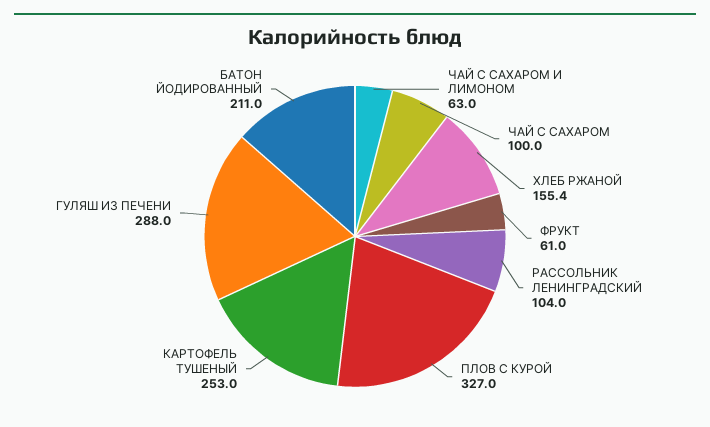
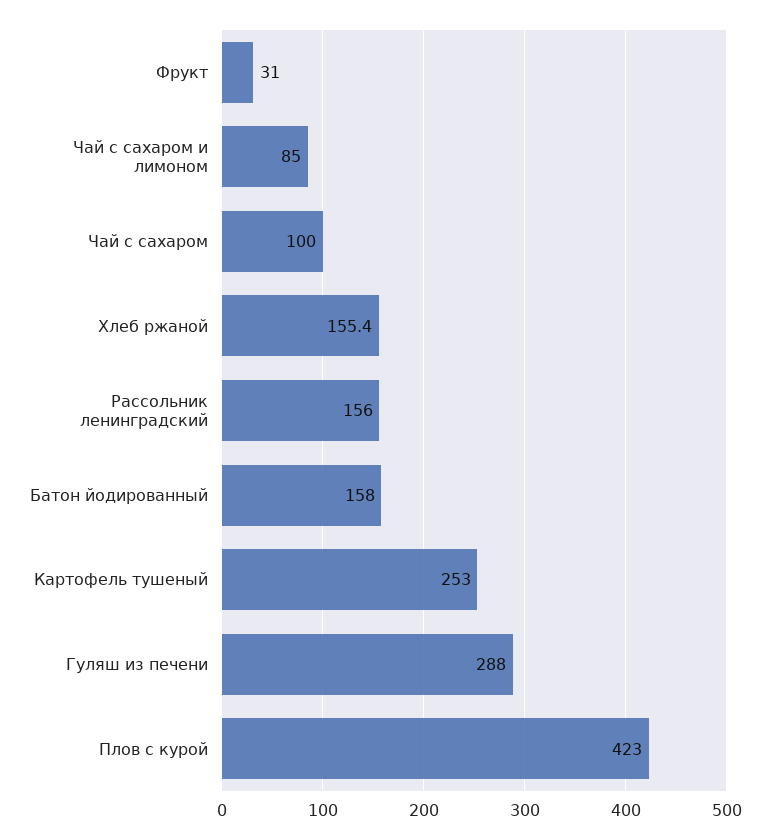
ЧАЙ С САХАРОМ И ЛИМОНОМ: 63 -> 85
ФРУКТ: 61 -> 31
РАССОЛЬНИК ЛЕНИНГРАДСКИЙ: 104 -> 156
ПЛОВ С КУРОЙ: 327 -> 423
БАТОН ЙОДИРОВАННЫЙ: 211 -> 158

